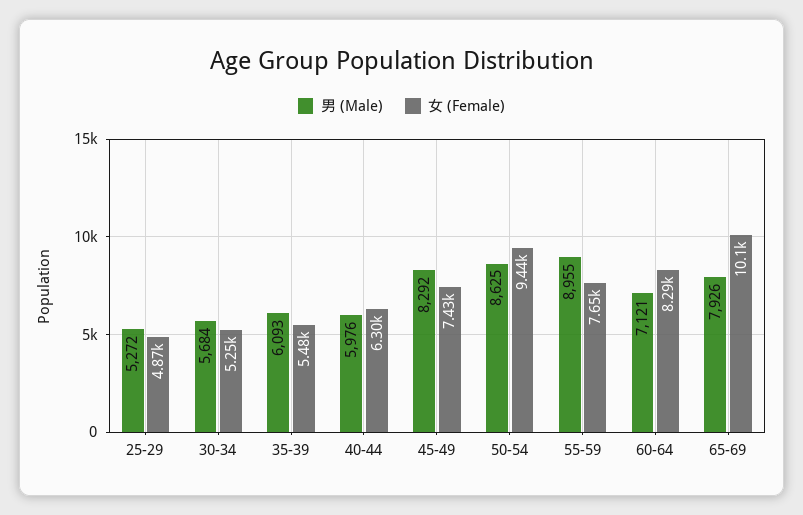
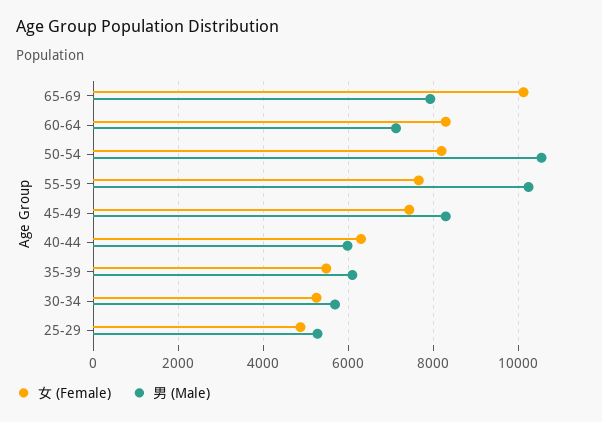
男 (Male), 50-54: 8625 -> 10600
女 (Female), 50-54: 9440 -> 8200
男 (Male), 55-59: 8955 -> 10200

